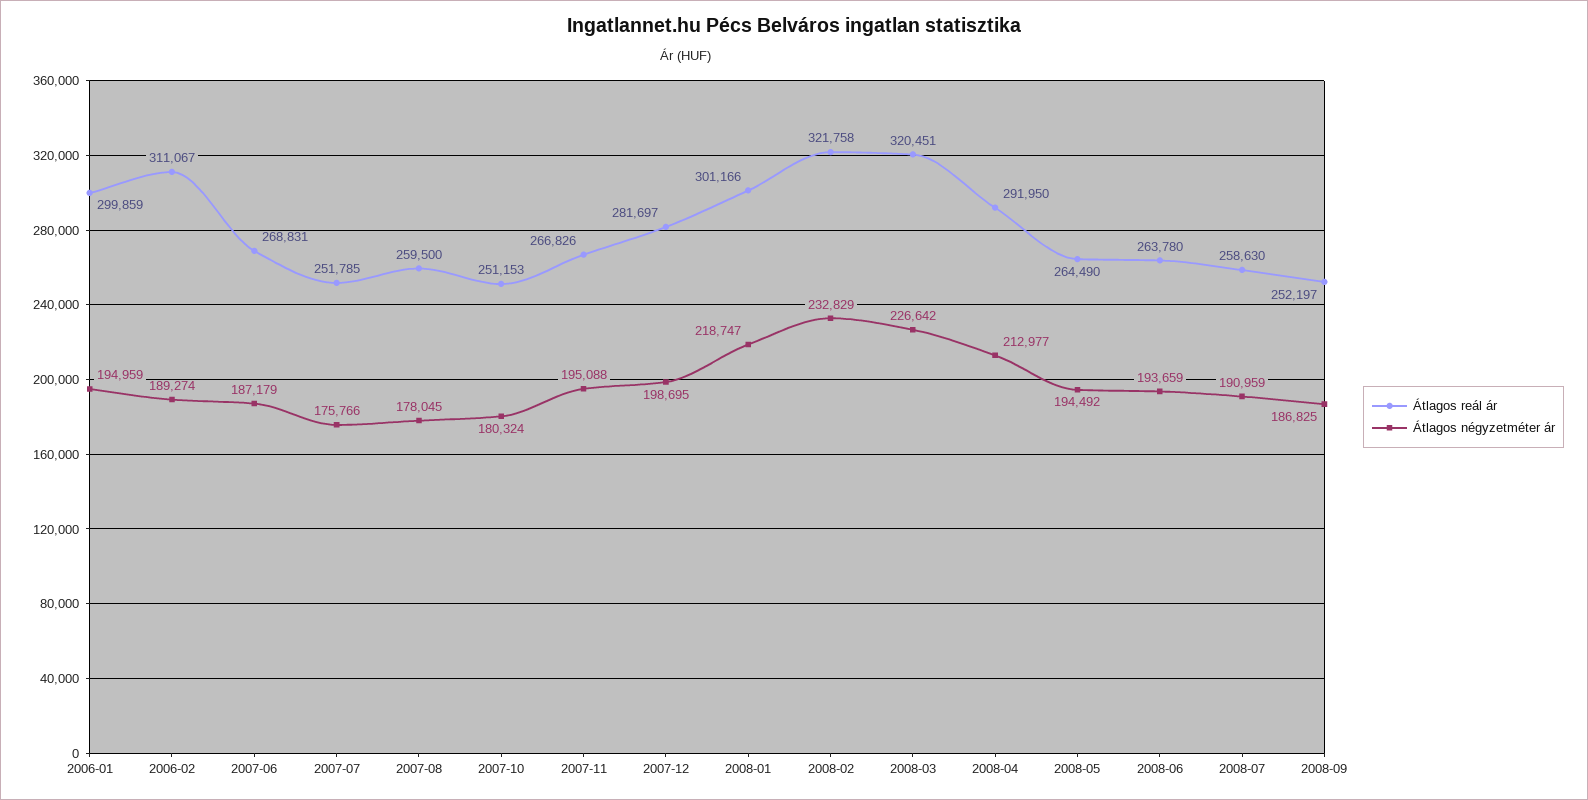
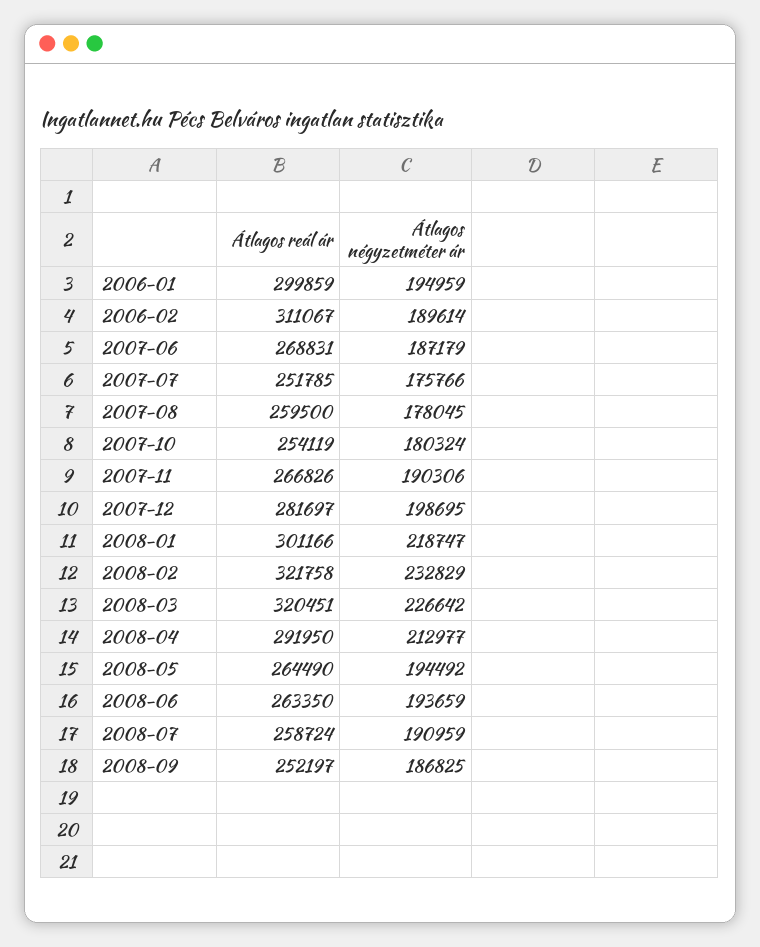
Átlagos négyzetméter ár, 2006-02: 189274 -> 189614
Átlagos reál ár, 2007-10: 251153 -> 254119
Átlagos négyzetméter ár, 2007-11: 195088 -> 190306
Átlagos reál ár, 2008-06: 263780 -> 263350
Átlagos reál ár, 2008-07: 258630 -> 258724

